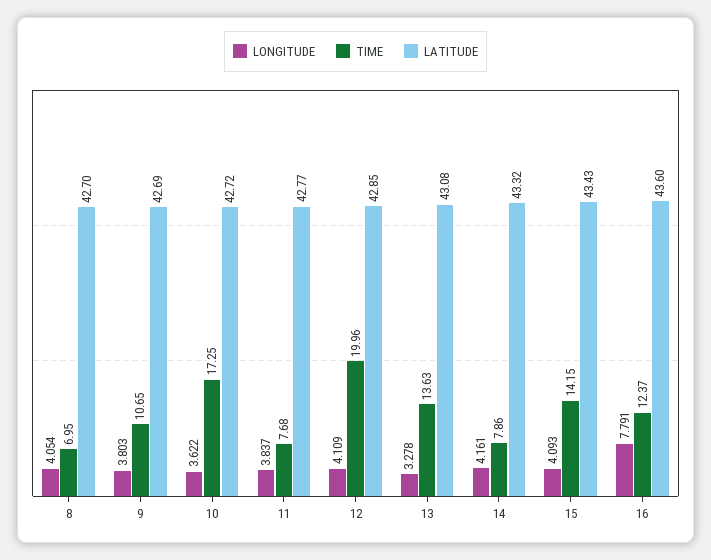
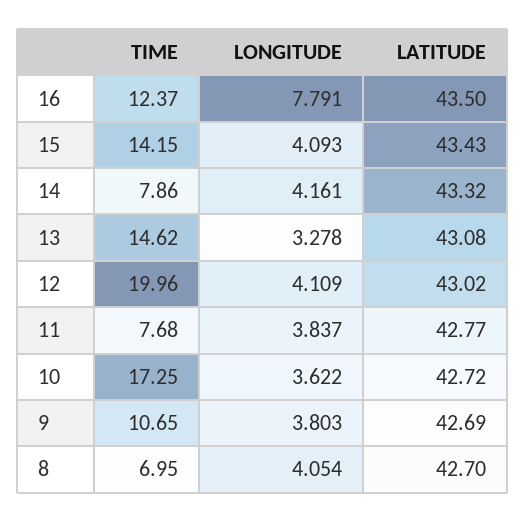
LATITUDE, 12: 42.85 -> 43.02
TIME, 13: 13.63 -> 14.62
LATITUDE, 16: 43.6 -> 43.5

